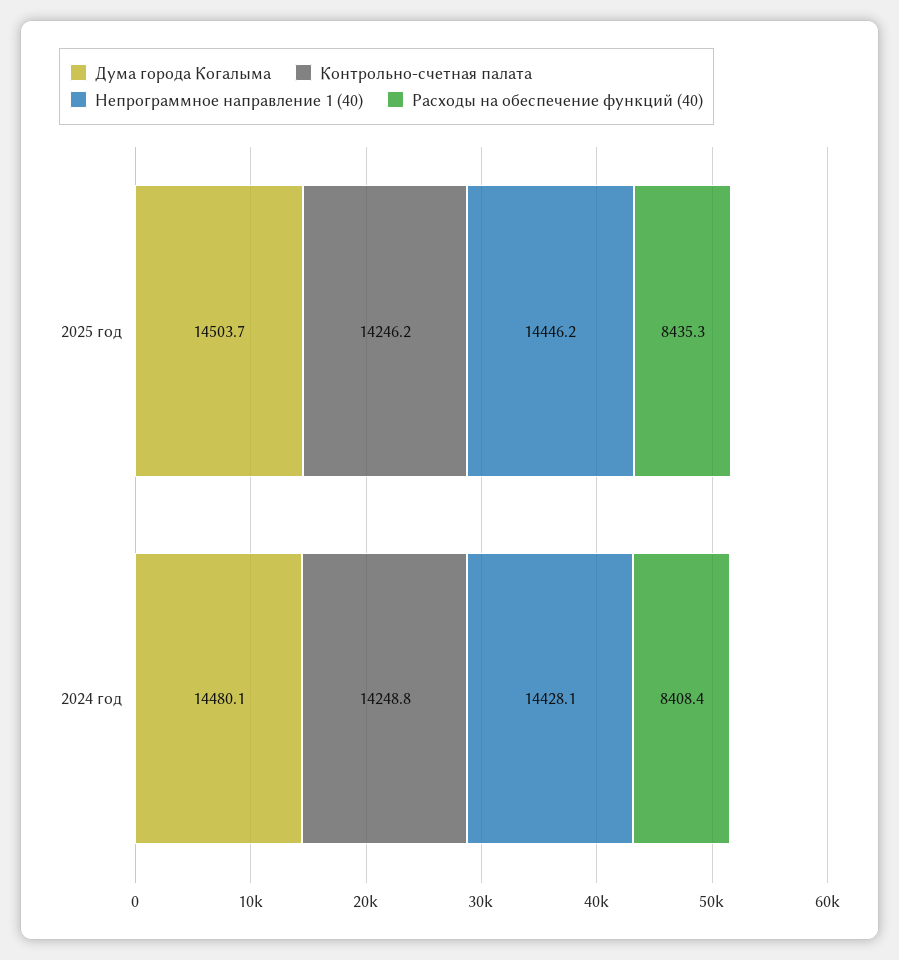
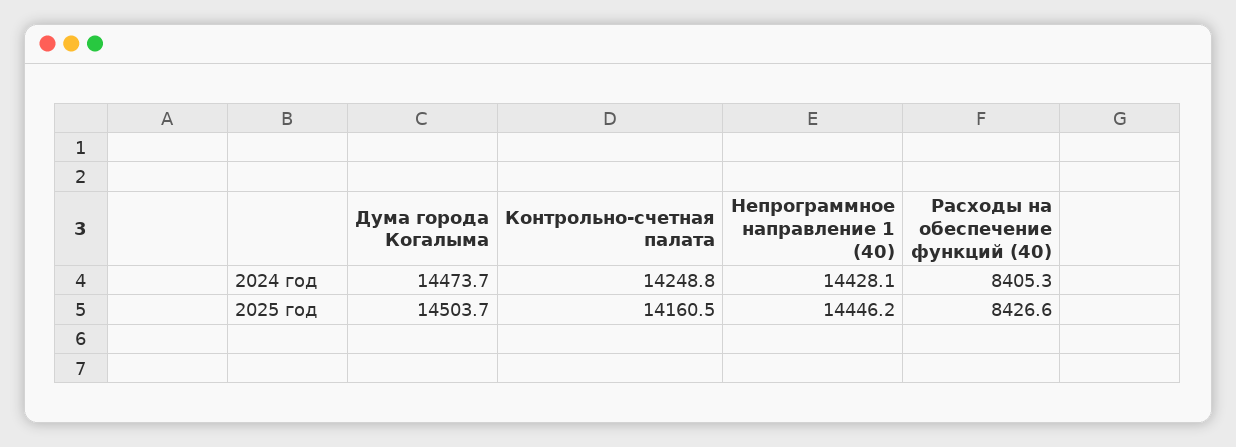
Контрольно-счетная палата, 2025 год: 14246.2 -> 14160.5
Расходы на обеспечение функций (40), 2025 год: 8435.3 -> 8426.6
Дума города Когалыма, 2024 год: 14480.1 -> 14473.7
Расходы на обеспечение функций (40), 2024 год: 8408.4 -> 8405.3

